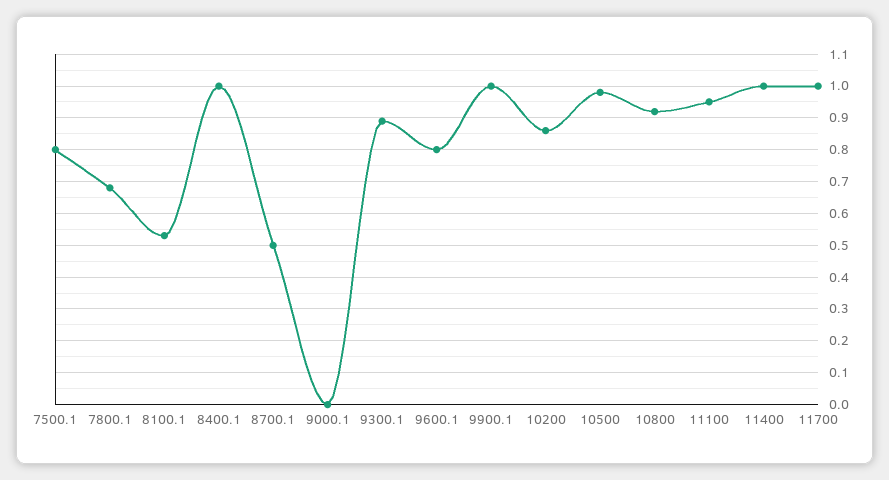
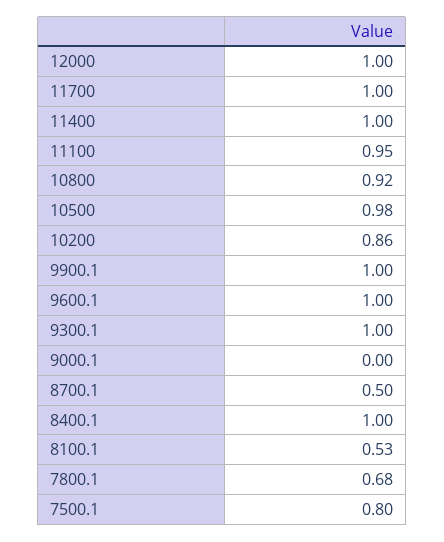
9300.1: 0.9 -> 1
9600.1: 0.8 -> 1
12000: none -> 1

